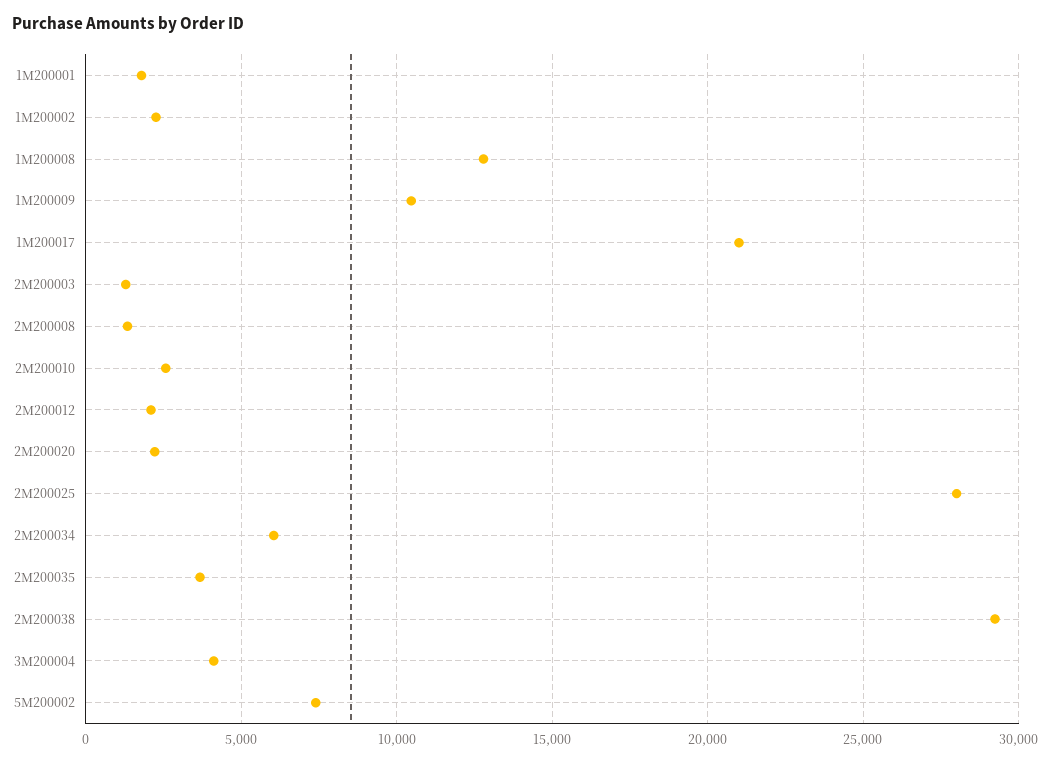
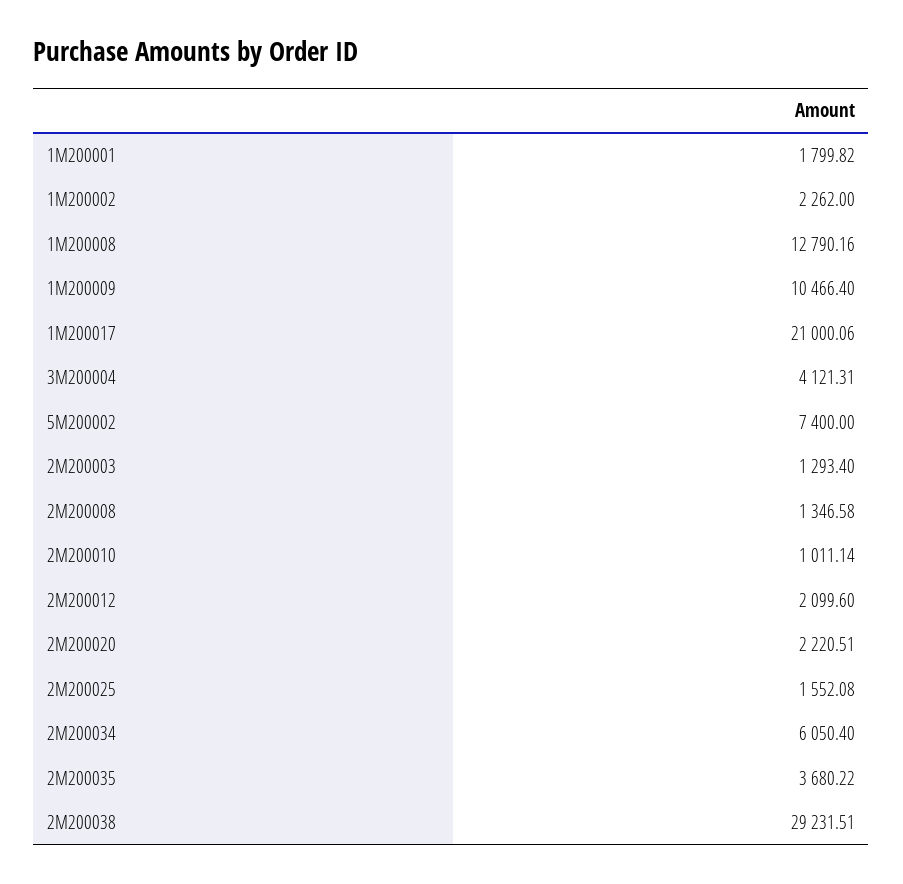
2M200010: 2500 -> 1011.14
2M200025: 28000 -> 1552.08

